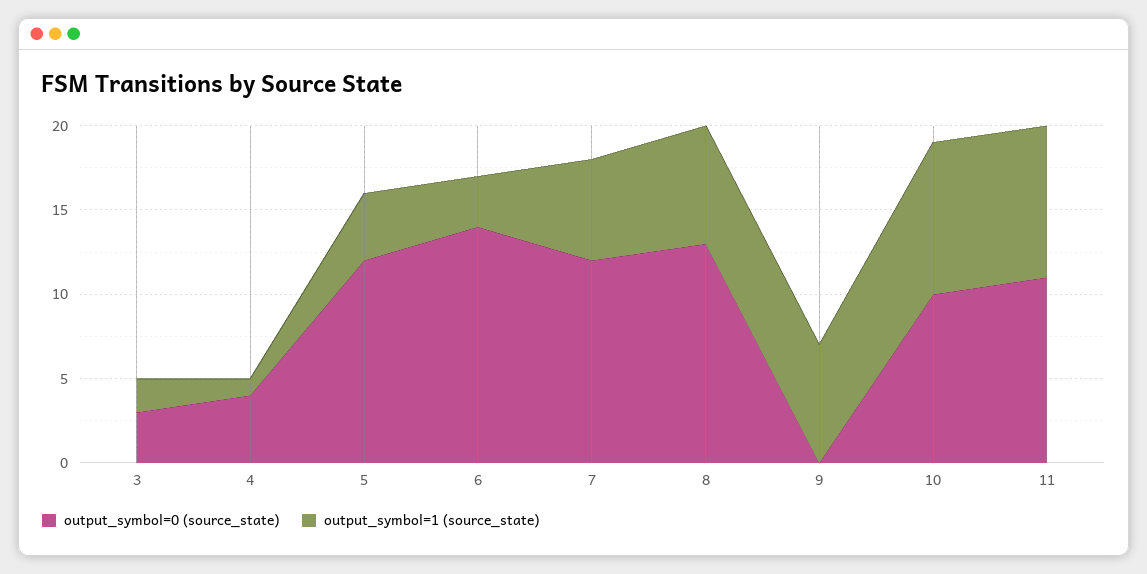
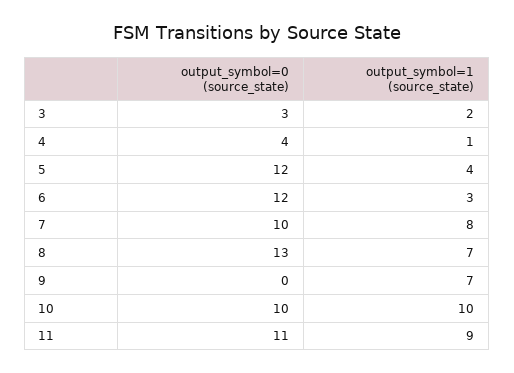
output_symbol=0 (source_state), 6: 14 -> 12
output_symbol=0 (source_state), 7: 12 -> 10
output_symbol=1 (source_state), 7: 6 -> 8
output_symbol=1 (source_state), 10: 9 -> 10

